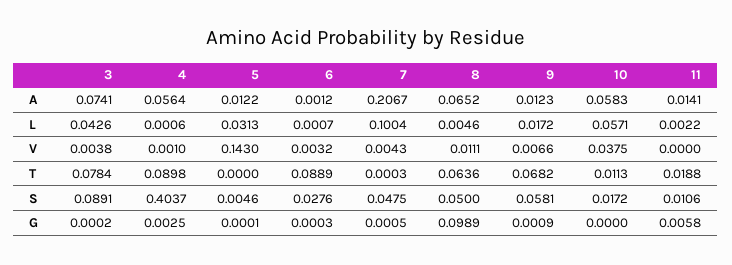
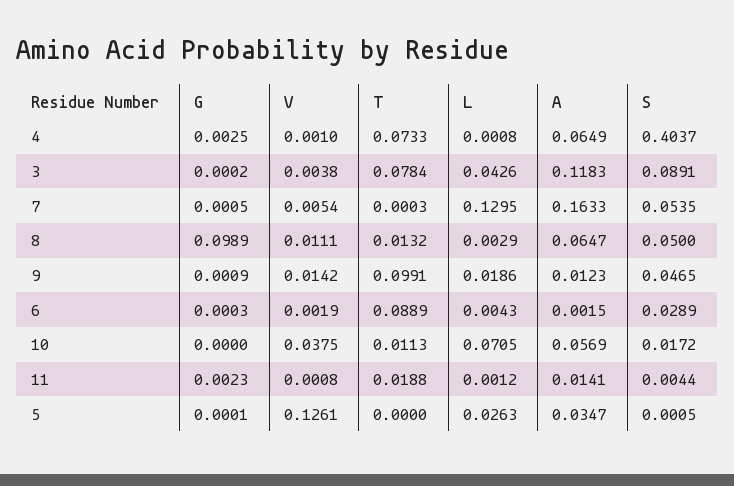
3, A: 0.0741 -> 0.1183
4, A: 0.0564 -> 0.0649
5, A: 0.0122 -> 0.0347
6, A: 0.0012 -> 0.0015
7, A: 0.2067 -> 0.1633
8, A: 0.0652 -> 0.0647
10, A: 0.0583 -> 0.0569
4, L: 0.0006 -> 0.0008
5, L: 0.0313 -> 0.0263
6, L: 0.0007 -> 0.0043
7, L: 0.1004 -> 0.1295
8, L: 0.0046 -> 0.0029
9, L: 0.0172 -> 0.0186
10, L: 0.0571 -> 0.0705
11, L: 0.0022 -> 0.0012
5, V: 0.143 -> 0.1261
6, V: 0.0032 -> 0.0019
7, V: 0.0043 -> 0.0054
9, V: 0.0066 -> 0.0142
11, V: 0 -> 0.0008
4, T: 0.0898 -> 0.0733
8, T: 0.0636 -> 0.0132
9, T: 0.0682 -> 0.0991
5, S: 0.0046 -> 0.0005
6, S: 0.0276 -> 0.0289
7, S: 0.0475 -> 0.0535
9, S: 0.0581 -> 0.0465
11, S: 0.0106 -> 0.0044
11, G: 0.0058 -> 0.0023

